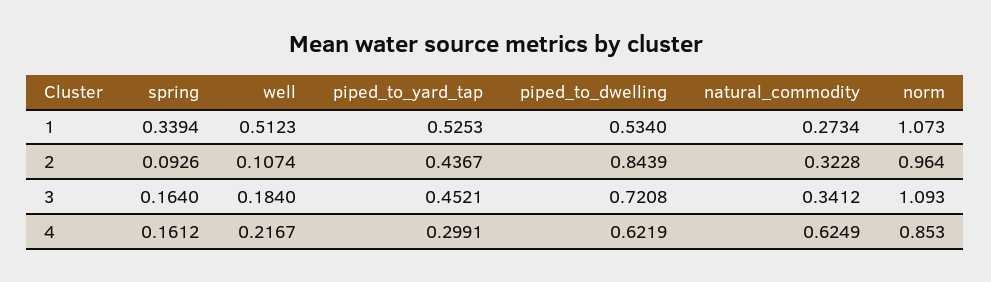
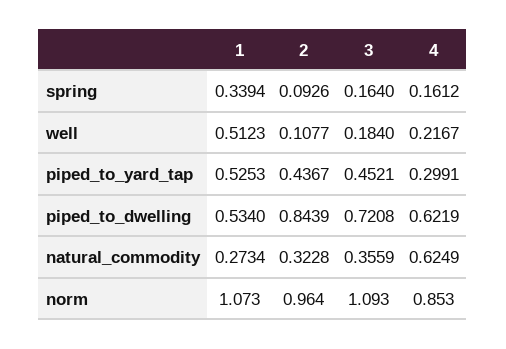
well, 2: 0.1074 -> 0.1077
natural_commodity, 3: 0.3412 -> 0.3559

